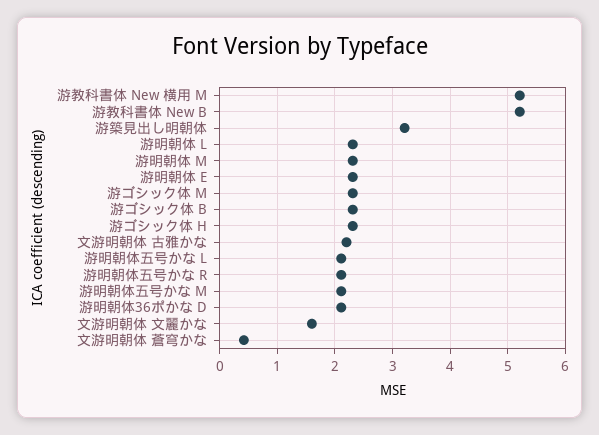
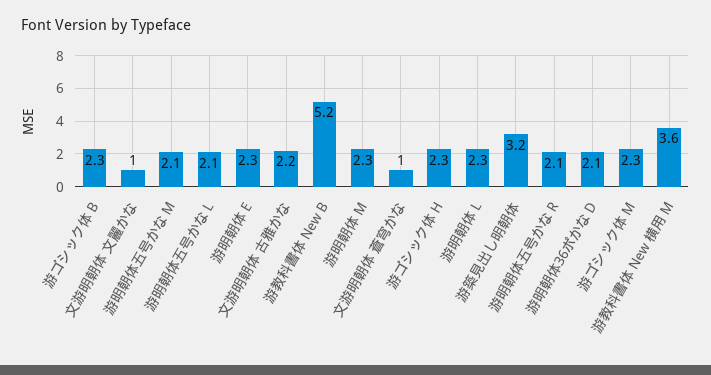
游教科書体 New 横用 M: 5.2 -> 3.6
文游明朝体 文麗かな: 1.6 -> 1
文游明朝体 蒼穹かな: 0.4 -> 1

